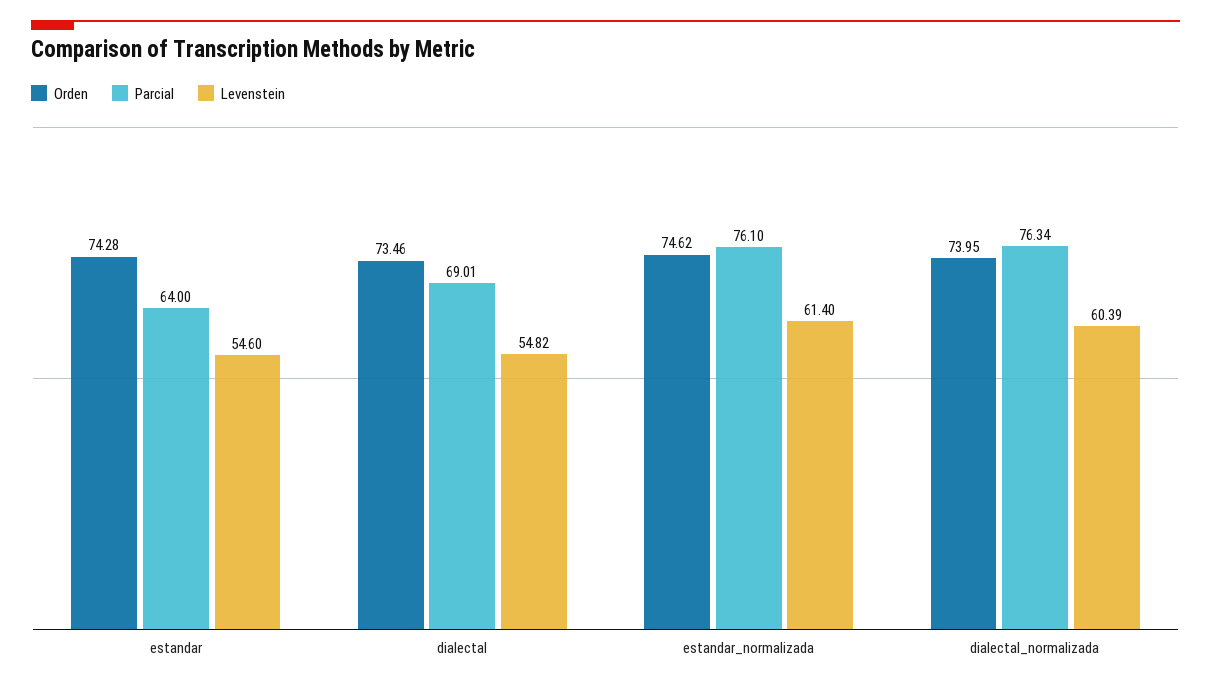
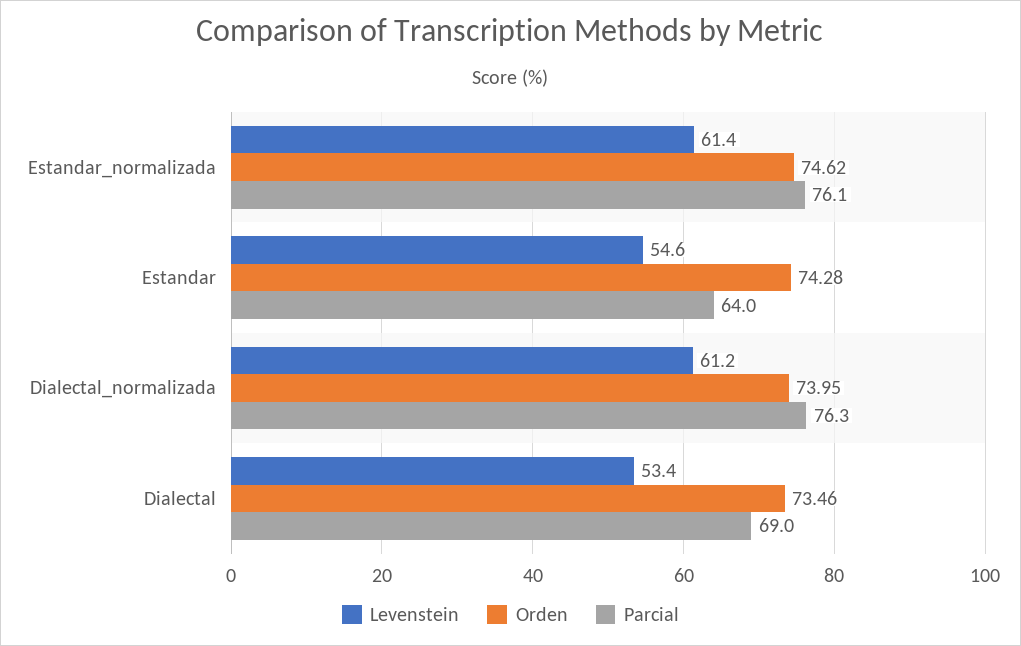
Levenstein, dialectal: 54.82 -> 53.4
Levenstein, dialectal_normalizada: 60.39 -> 61.2

